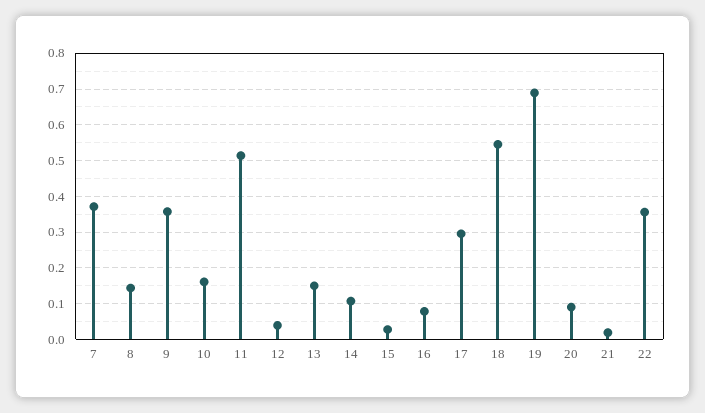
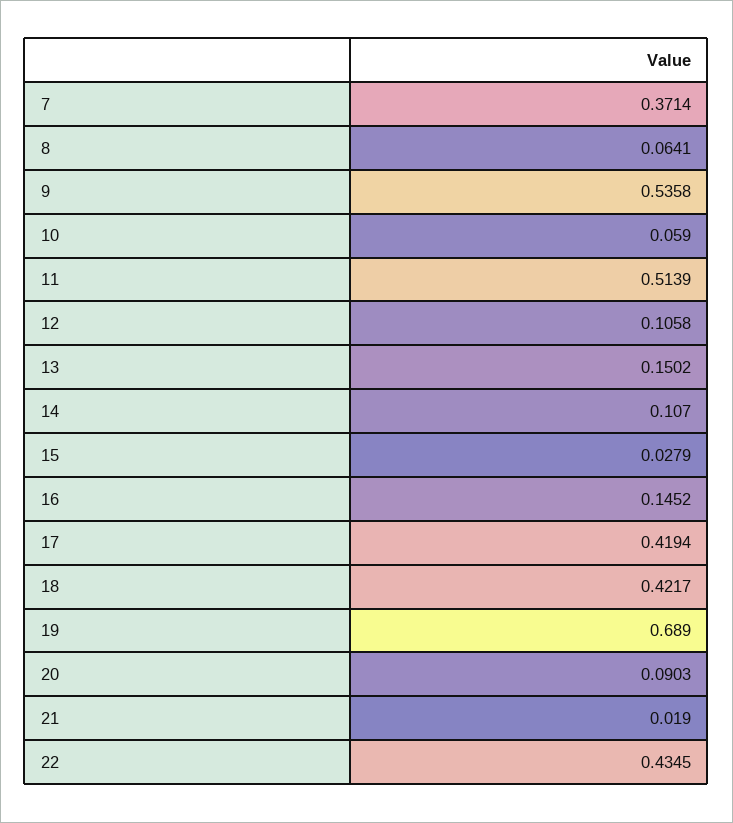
8: 0.14 -> 0.0641
9: 0.36 -> 0.5358
10: 0.16 -> 0.059
12: 0.04 -> 0.1058
16: 0.08 -> 0.1452
17: 0.3 -> 0.4194
18: 0.54 -> 0.4217
22: 0.36 -> 0.4345

